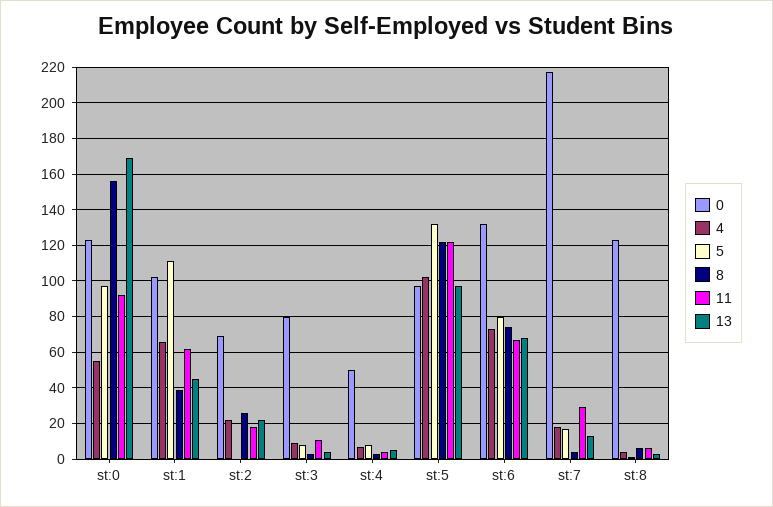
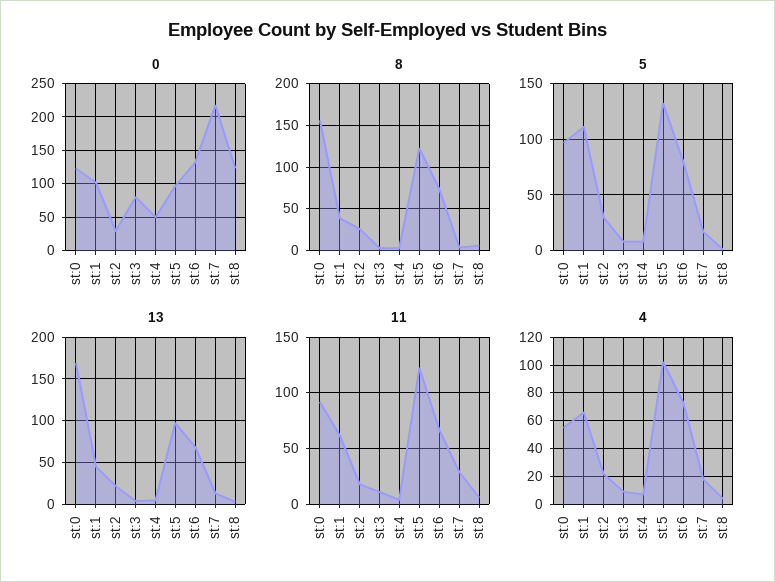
0, st:2: 70 -> 30
5, st:2: 0 -> 30

